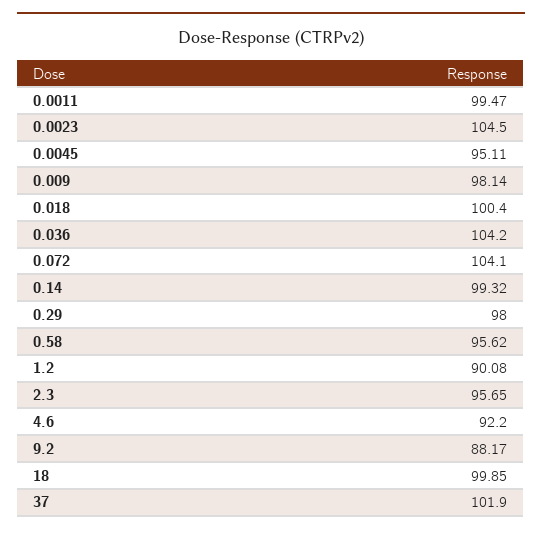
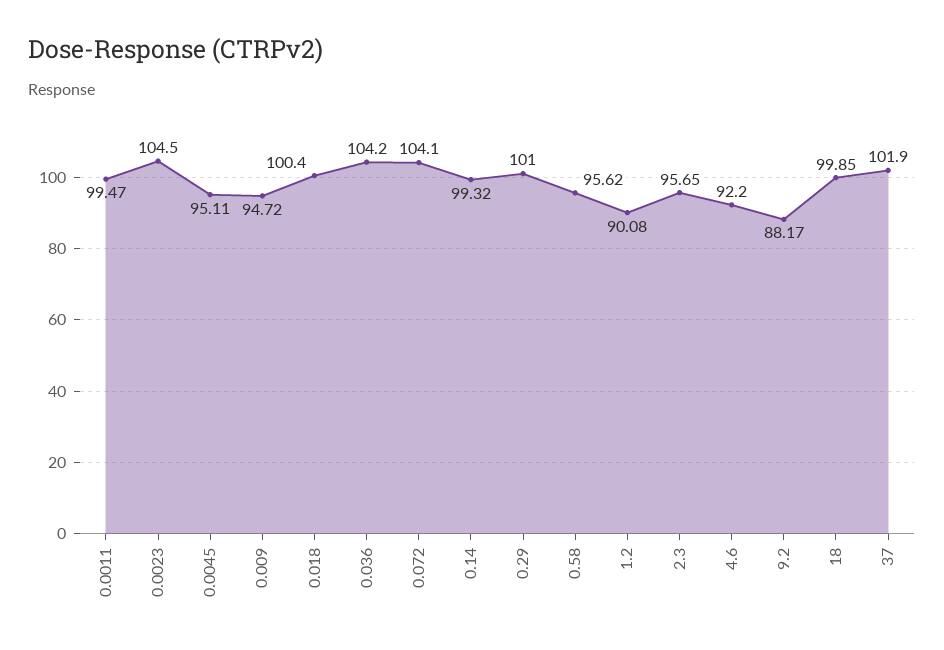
0.009: 98.14 -> 94.72
0.29: 98 -> 101

